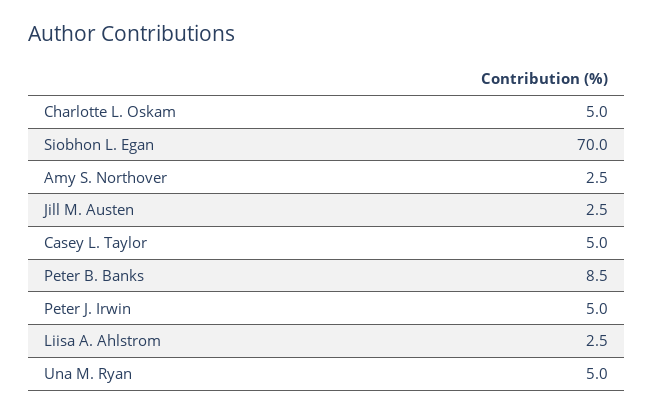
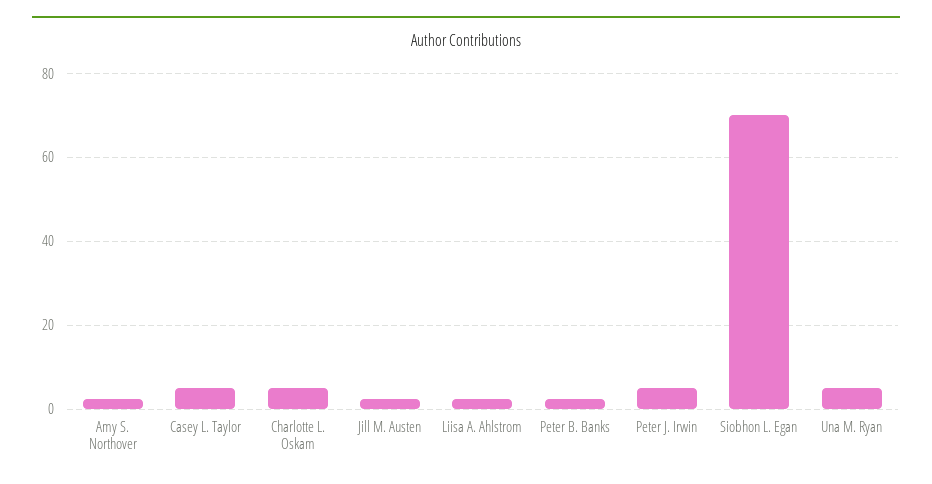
Peter B. Banks: 8.5 -> 2

